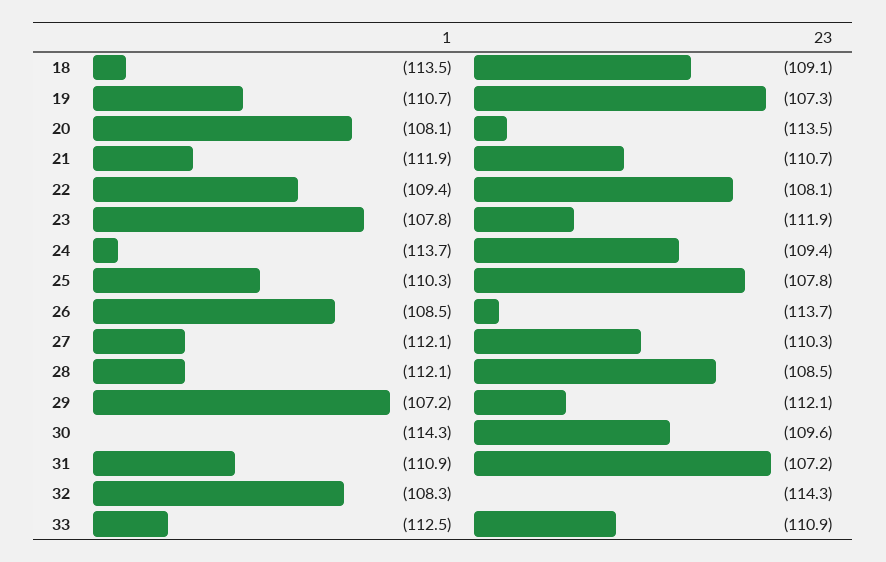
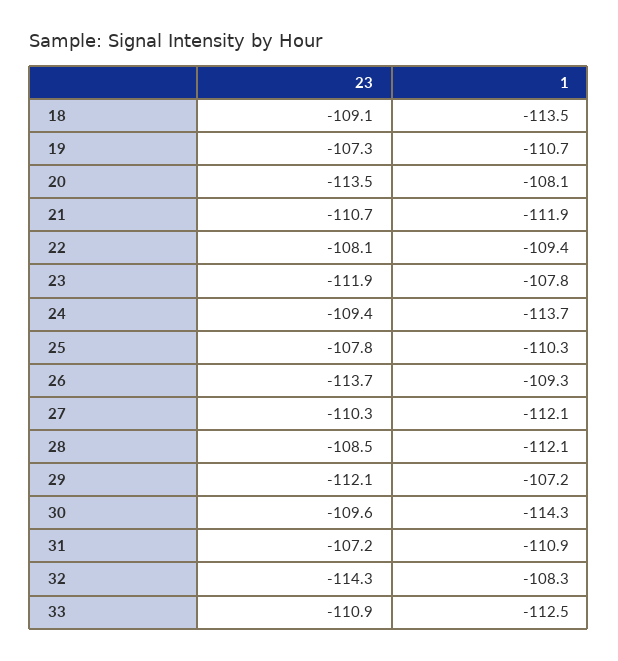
1, 26: -108.5 -> -109.3

